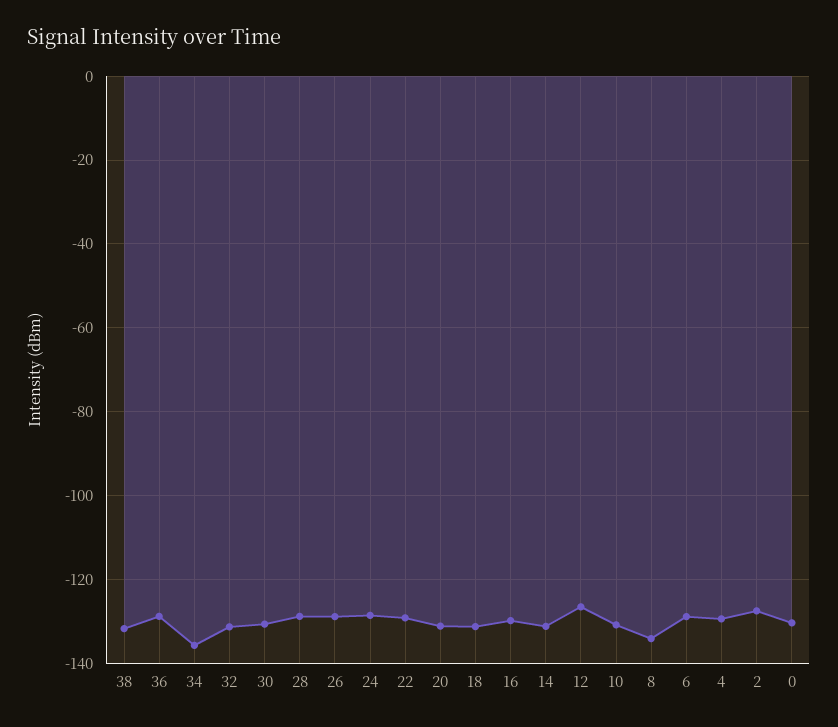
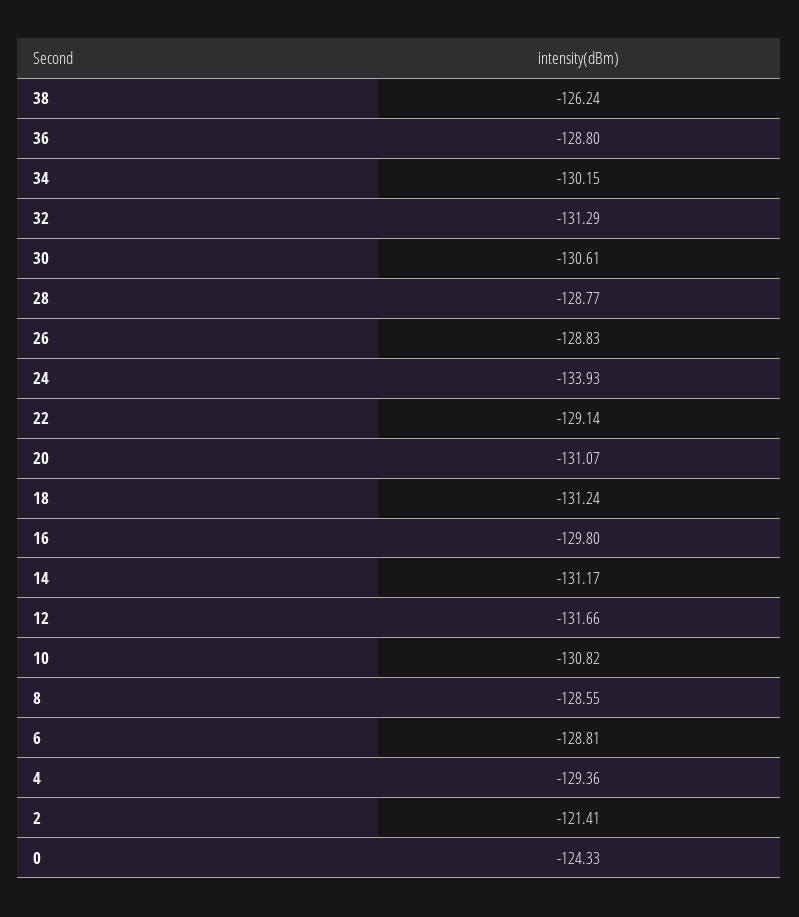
38: -132 -> -126.24
34: -136 -> -130.15
24: -128 -> -133.93
12: -126 -> -131.66
8: -134 -> -128.55
2: -128 -> -121.41
0: -130 -> -124.33

